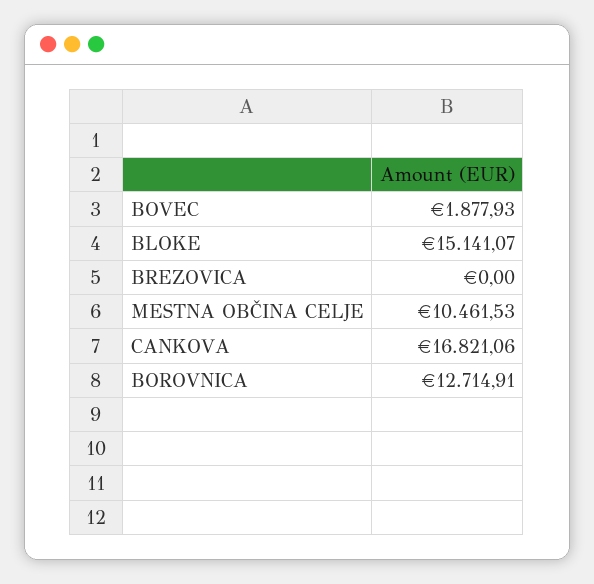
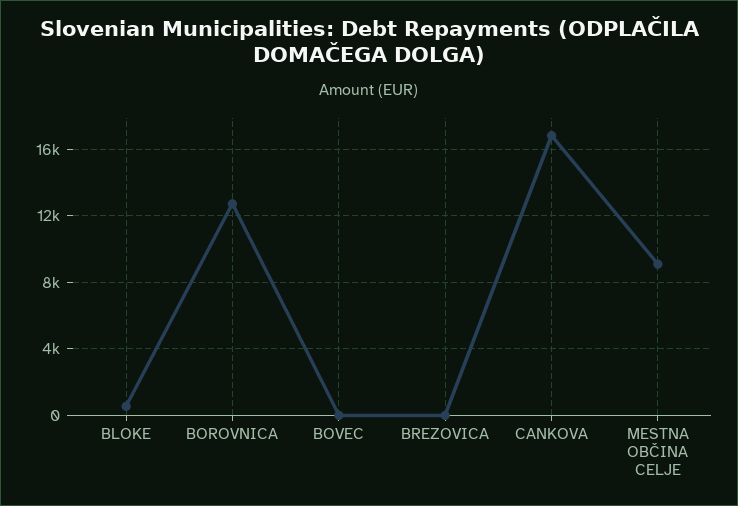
BOVEC: 1877.93 -> 0
BLOKE: 15141.07 -> 500
MESTNA OBČINA CELJE: 10461.53 -> 9000

